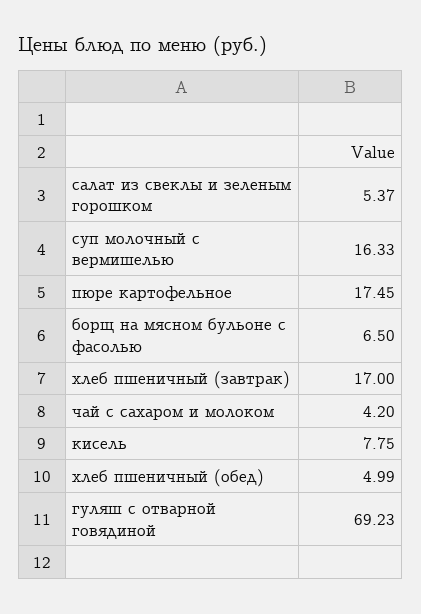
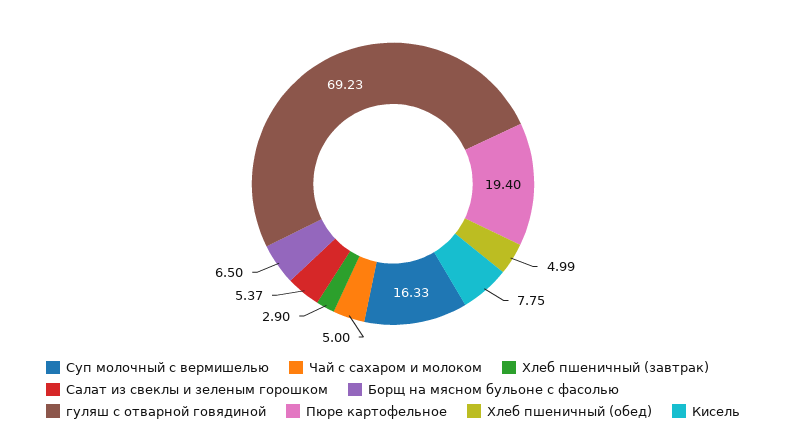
пюре картофельное: 17.45 -> 19.4
хлеб пшеничный (завтрак): 17 -> 2.9
чай с сахаром и молоком: 4.2 -> 5

